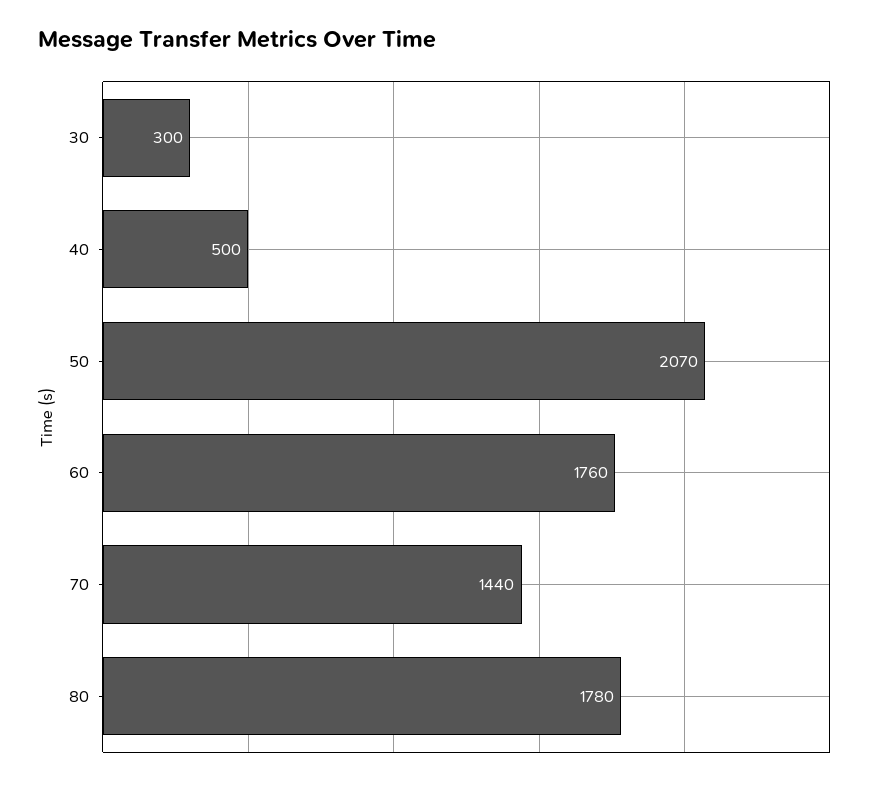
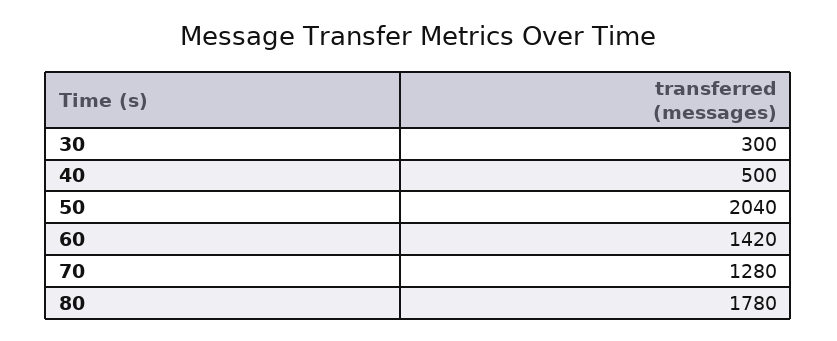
50: 2070 -> 2040
60: 1760 -> 1420
70: 1440 -> 1280

